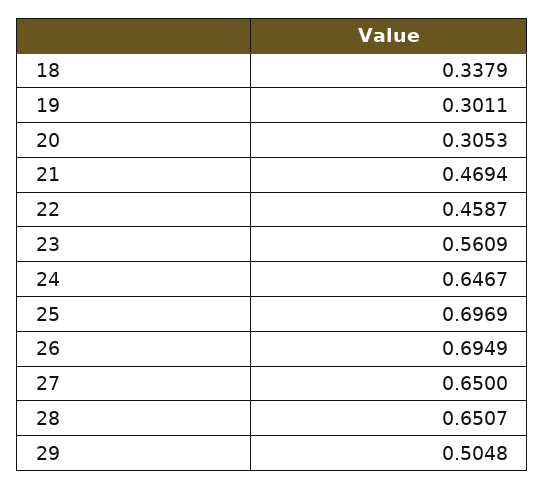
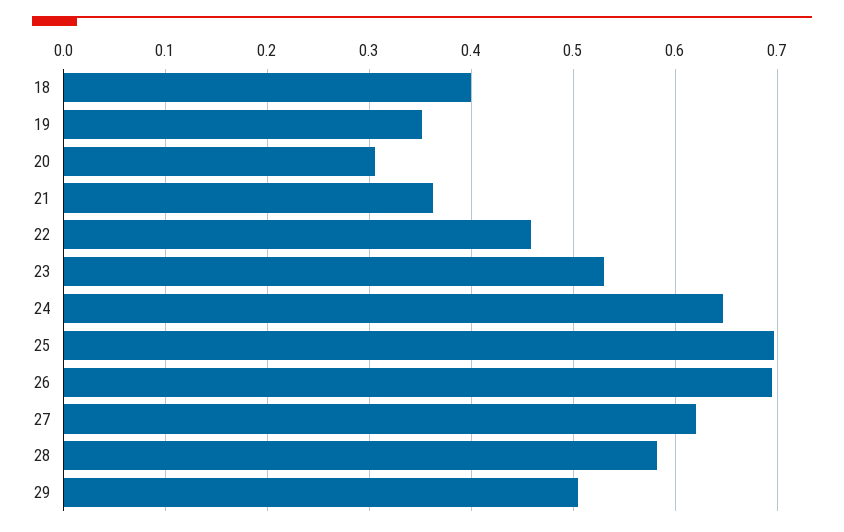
18: 0.3379 -> 0.4
19: 0.3011 -> 0.35
21: 0.4694 -> 0.36
23: 0.5609 -> 0.53
27: 0.65 -> 0.62
28: 0.6507 -> 0.58

